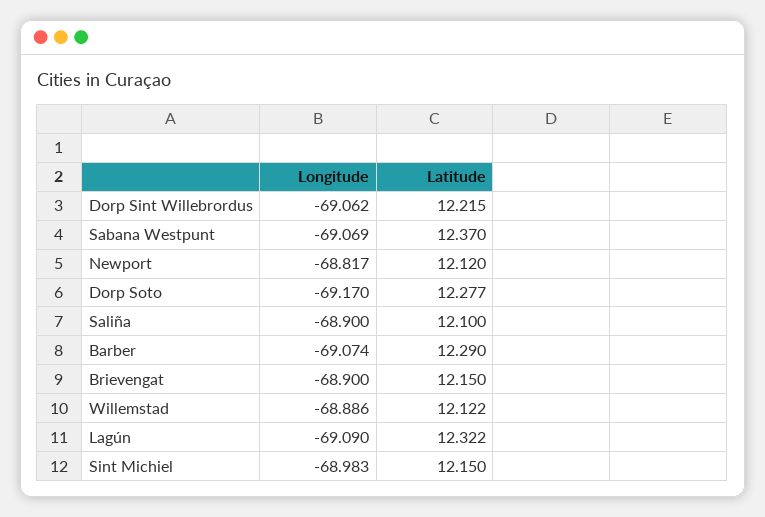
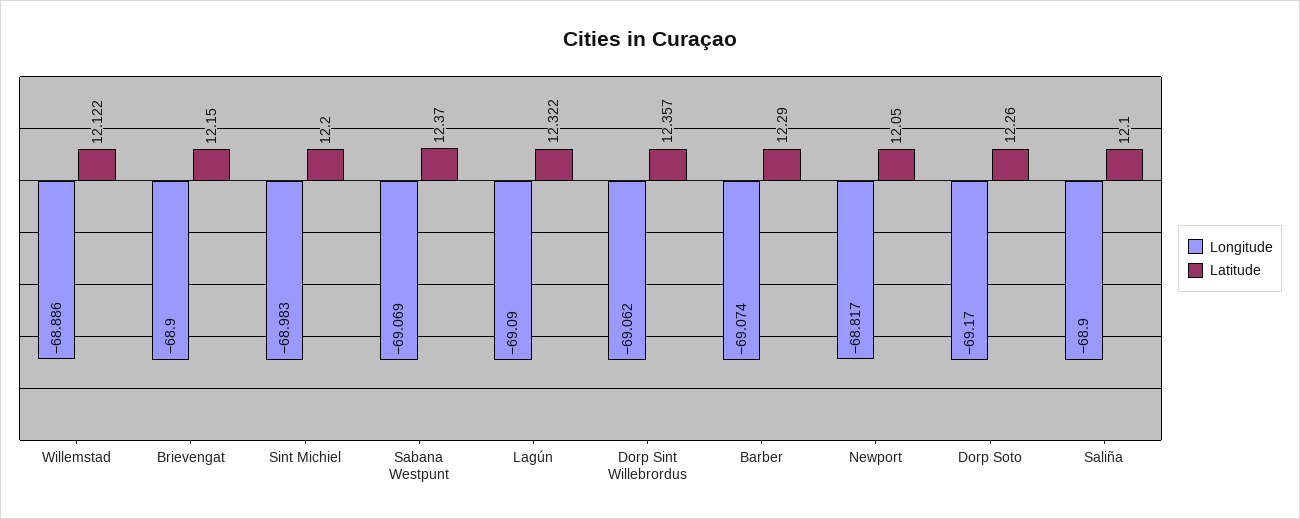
Latitude, Dorp Sint Willebrordus: 12.215 -> 12.357
Latitude, Newport: 12.12 -> 12.05
Latitude, Dorp Soto: 12.277 -> 12.26
Latitude, Sint Michiel: 12.15 -> 12.2

